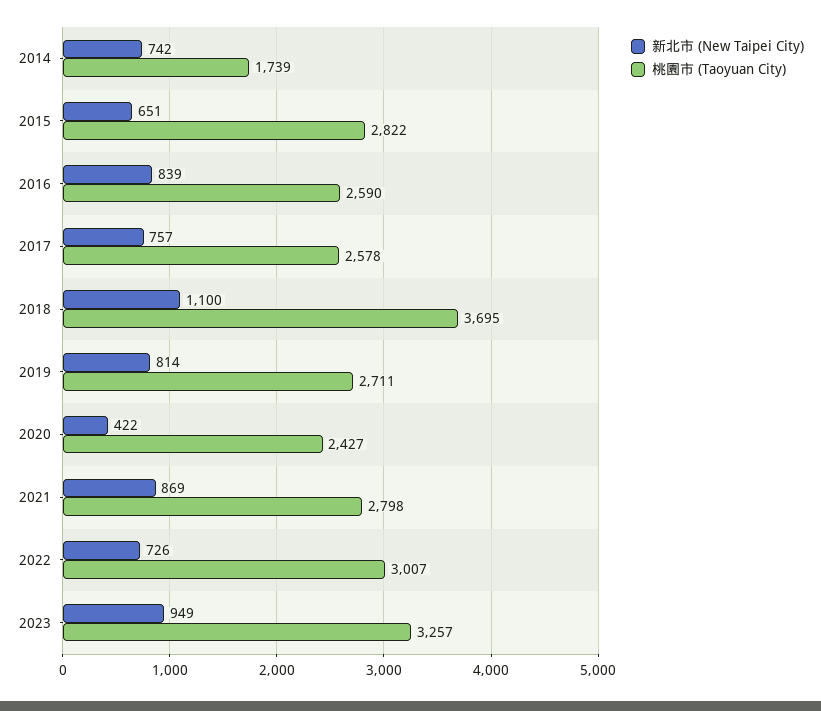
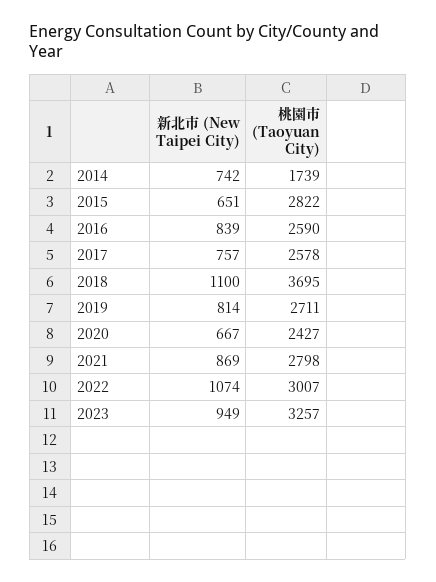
新北市 (New Taipei City), 2020: 422 -> 667
新北市 (New Taipei City), 2022: 726 -> 1074

